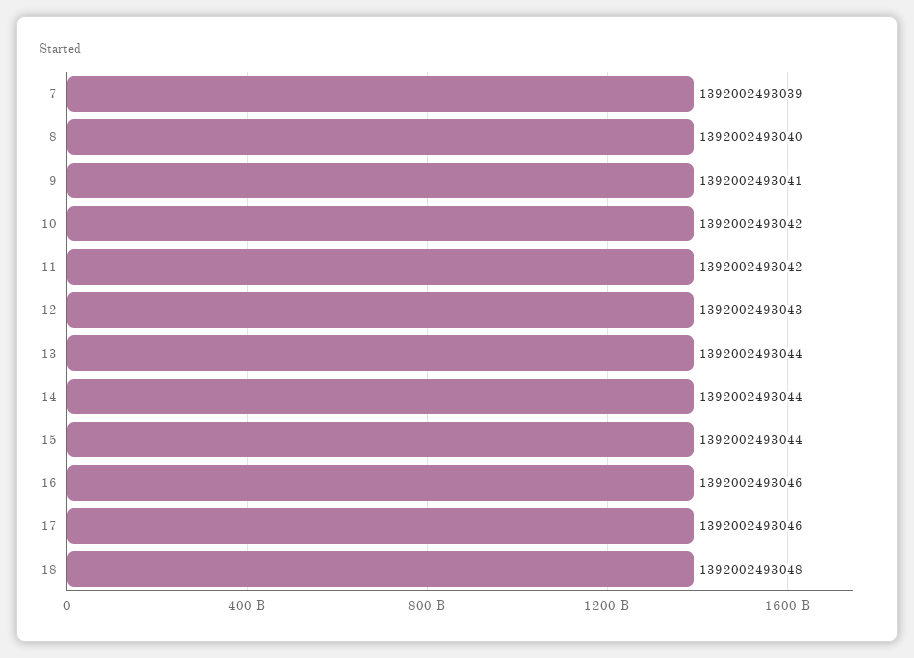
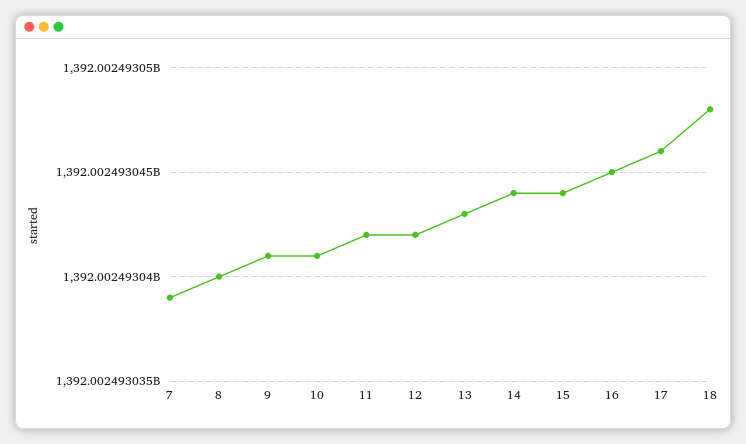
10: 1392002493042 -> 1392002493041
12: 1392002493043 -> 1392002493042
13: 1392002493044 -> 1392002493043
16: 1392002493046 -> 1392002493045

